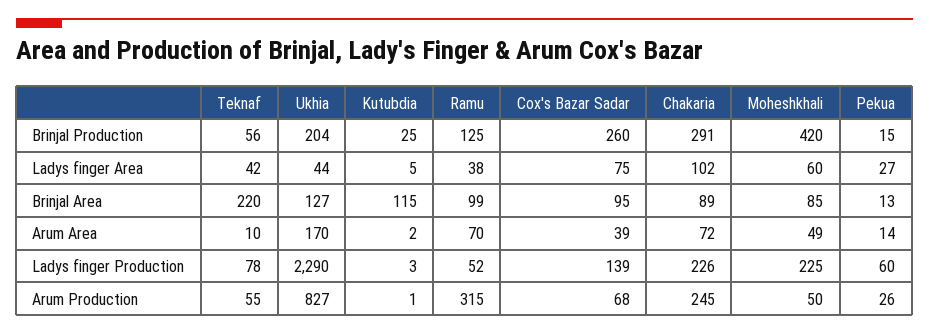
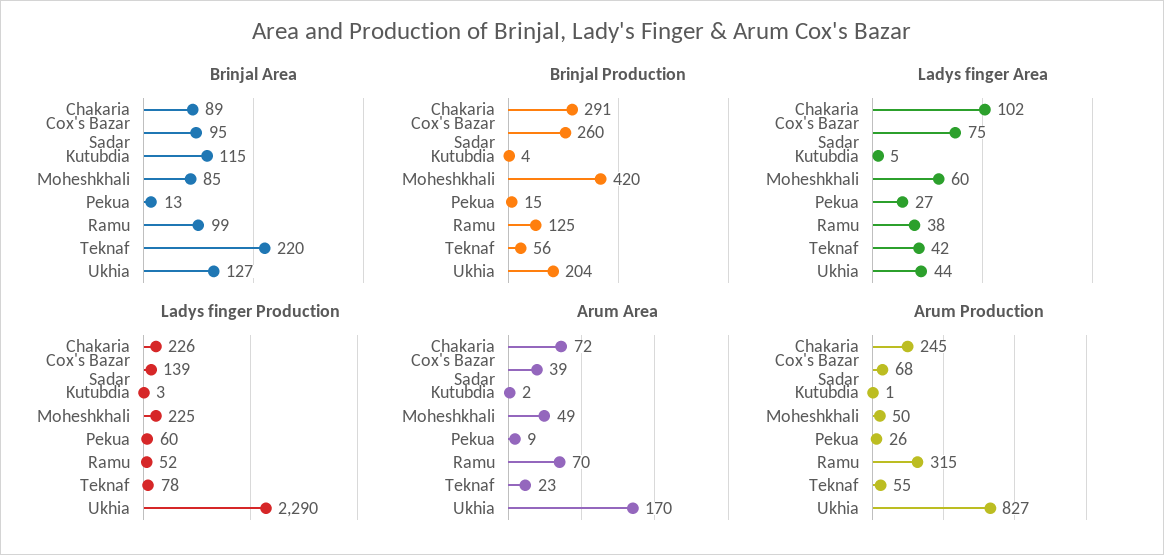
Brinjal Production, Kutubdia: 25 -> 4
Arum Area, Teknaf: 10 -> 23
Arum Area, Pekua: 14 -> 9

